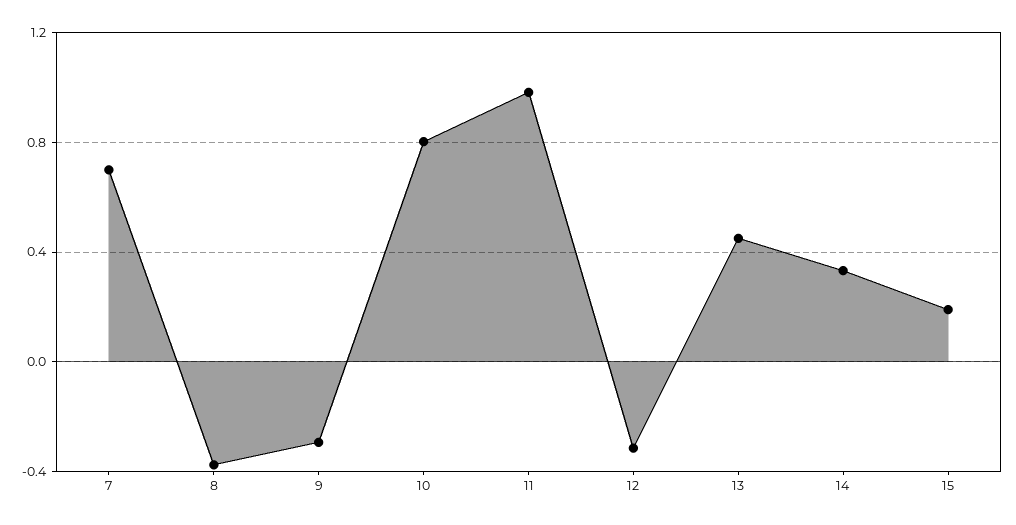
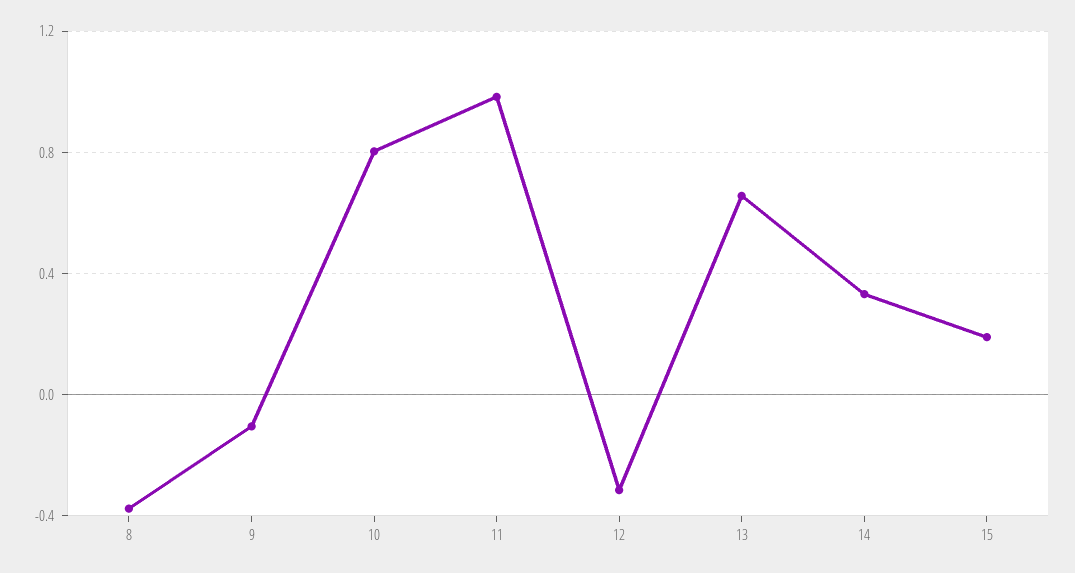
7: 0.7 -> none
9: -0.3 -> -0.1
13: 0.45 -> 0.65

